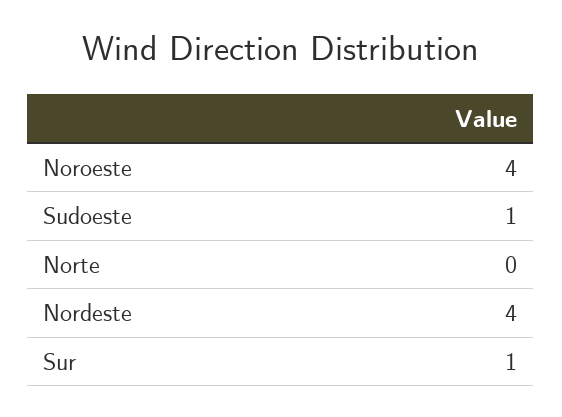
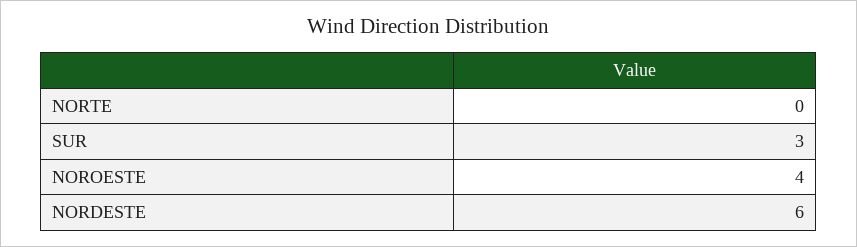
Sudoeste: 1 -> none
Nordeste: 4 -> 6
Sur: 1 -> 3

